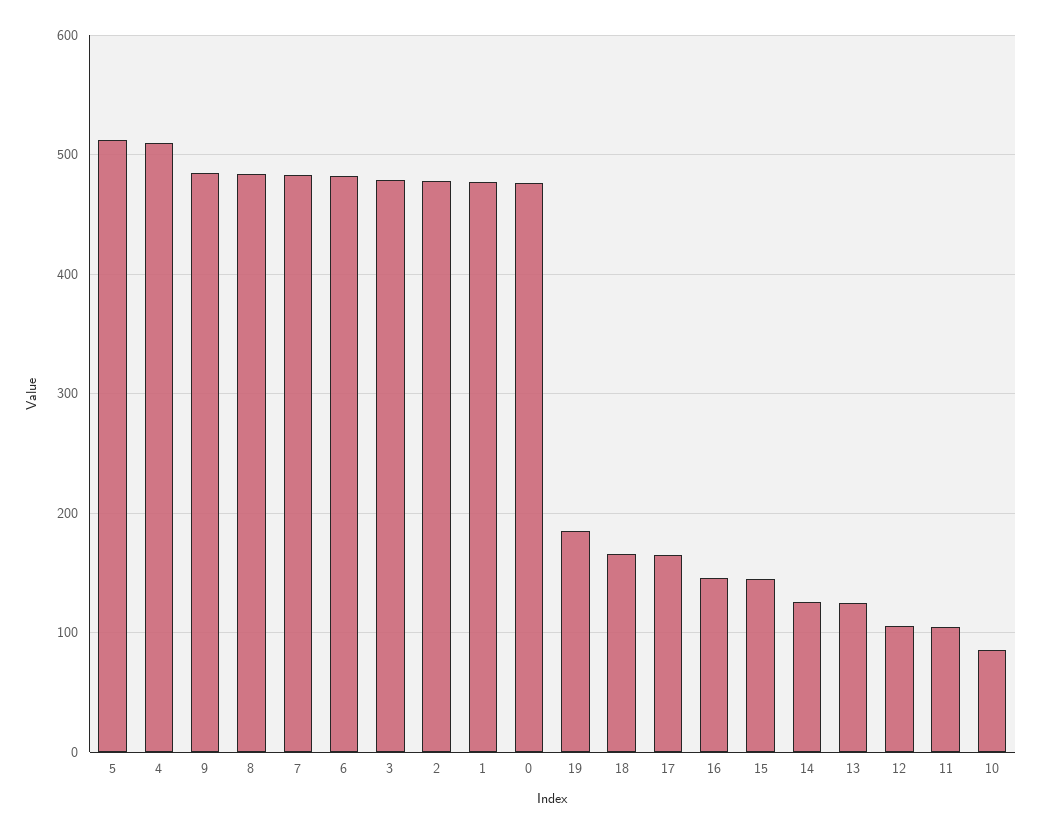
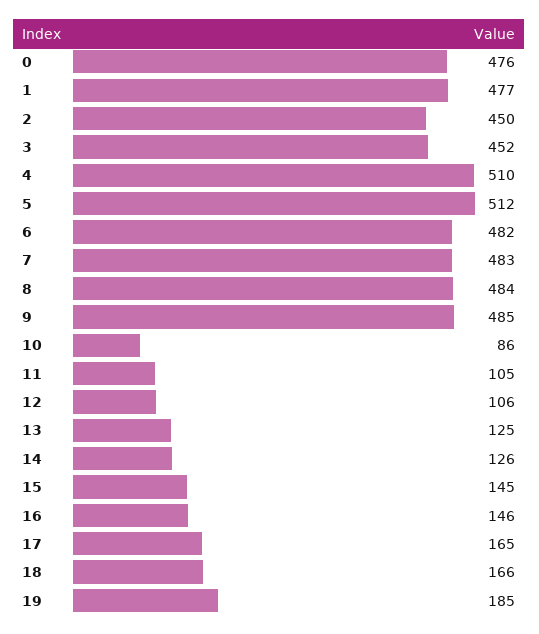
3: 480 -> 452
2: 480 -> 450

